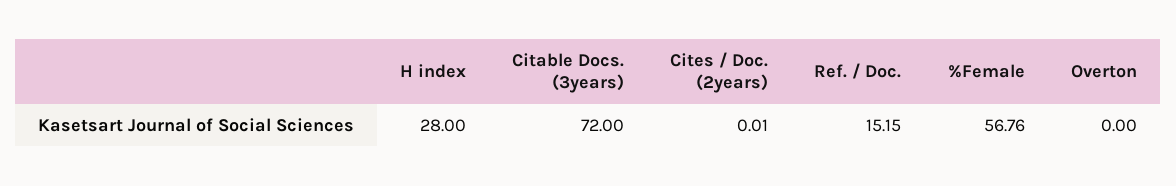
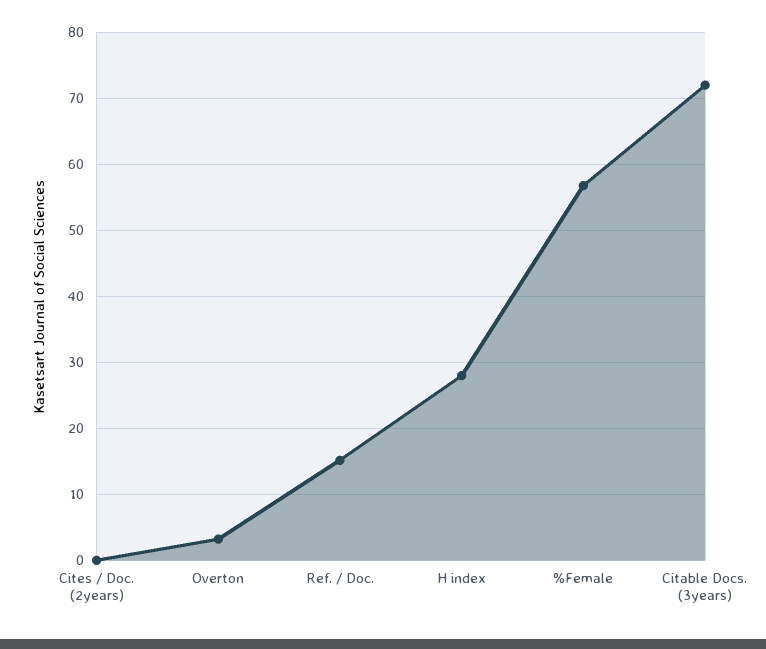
Overton: 0 -> 3

